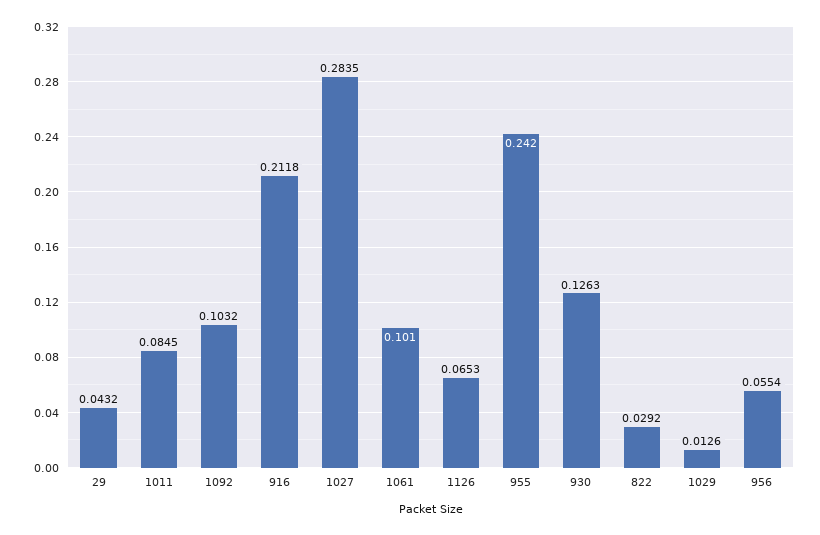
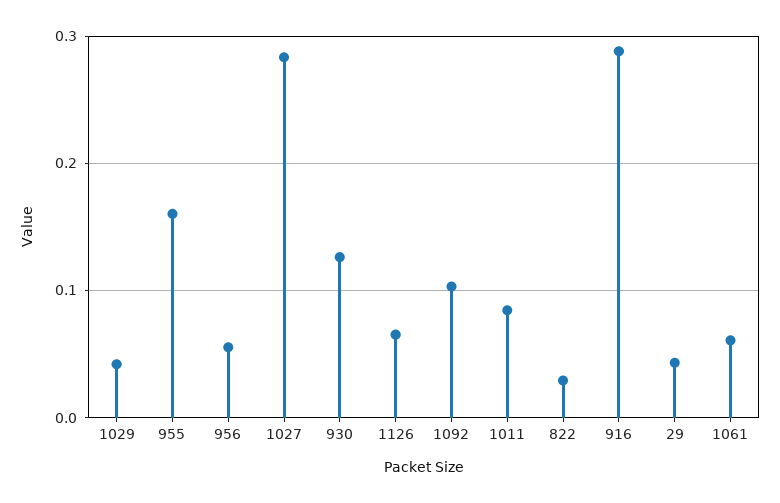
916: 0.2118 -> 0.29
1061: 0.101 -> 0.06
955: 0.242 -> 0.16
1029: 0.0126 -> 0.04

